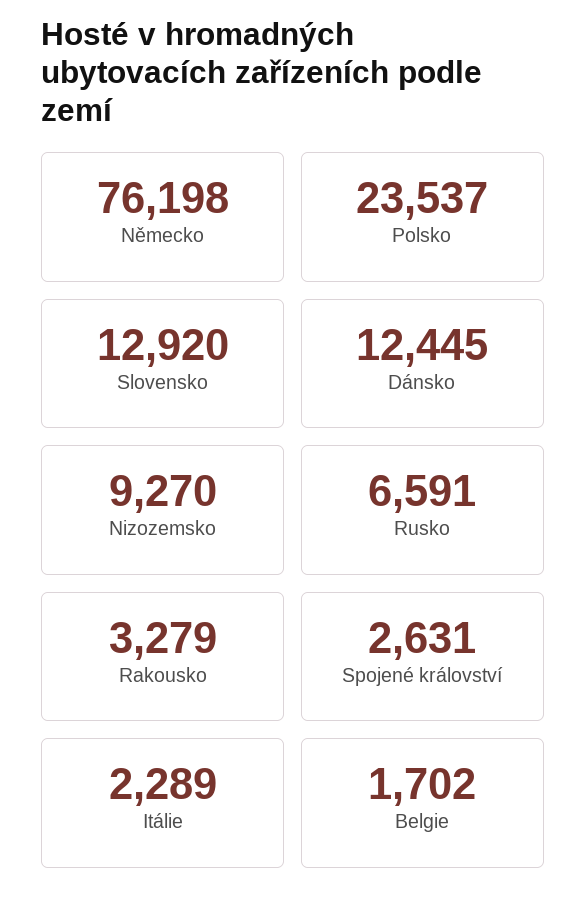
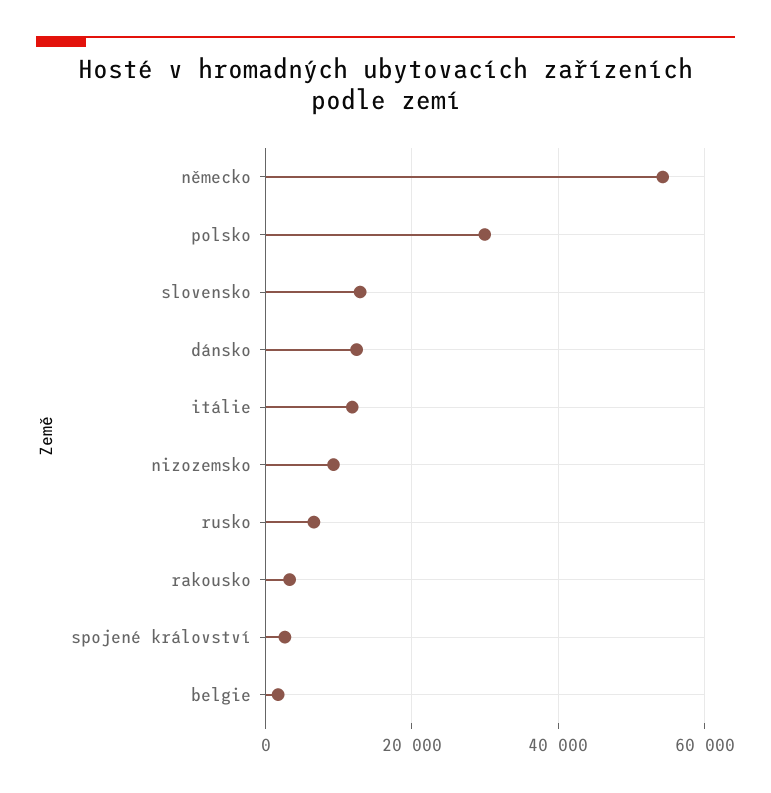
Německo: 76198 -> 54000
Polsko: 23537 -> 30000
Itálie: 2289 -> 12000

